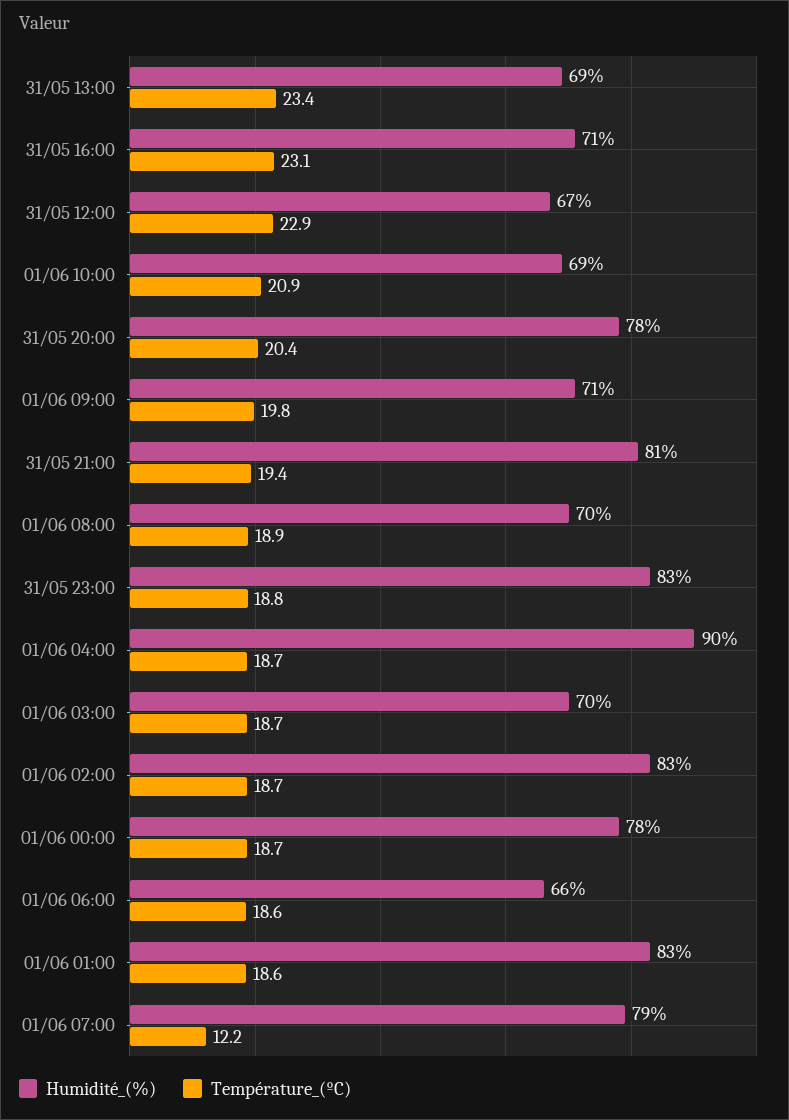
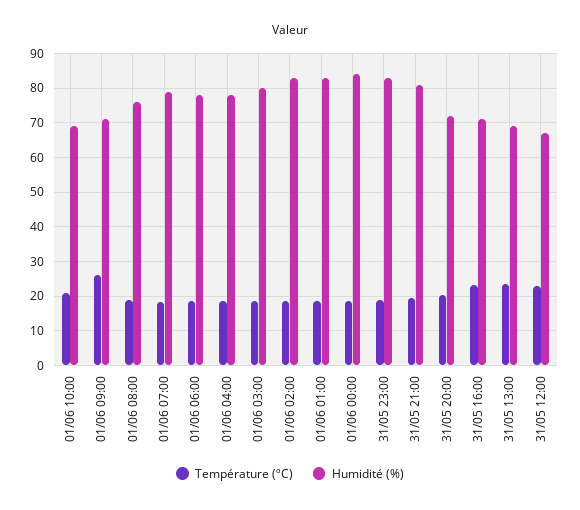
Humidité_(%), 31/05 20:00: 78 -> 72
Température_(ºC), 01/06 09:00: 19.8 -> 26
Humidité_(%), 01/06 08:00: 70 -> 76
Humidité_(%), 01/06 04:00: 90 -> 78
Humidité_(%), 01/06 03:00: 70 -> 80
Humidité_(%), 01/06 00:00: 78 -> 84
Humidité_(%), 01/06 06:00: 66 -> 78
Température_(ºC), 01/06 07:00: 12.2 -> 18

